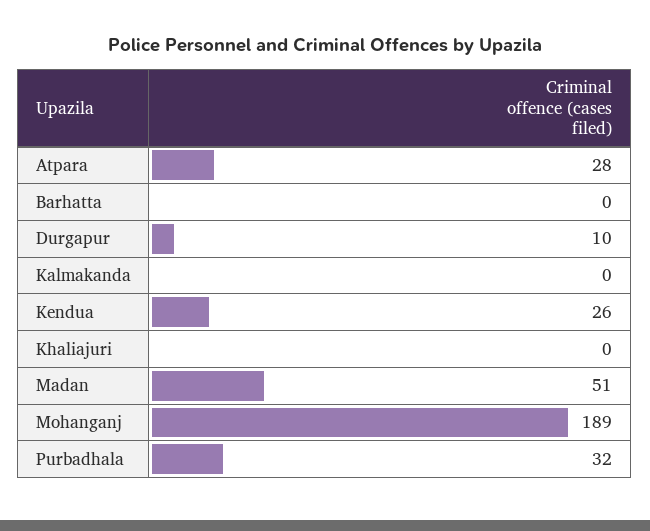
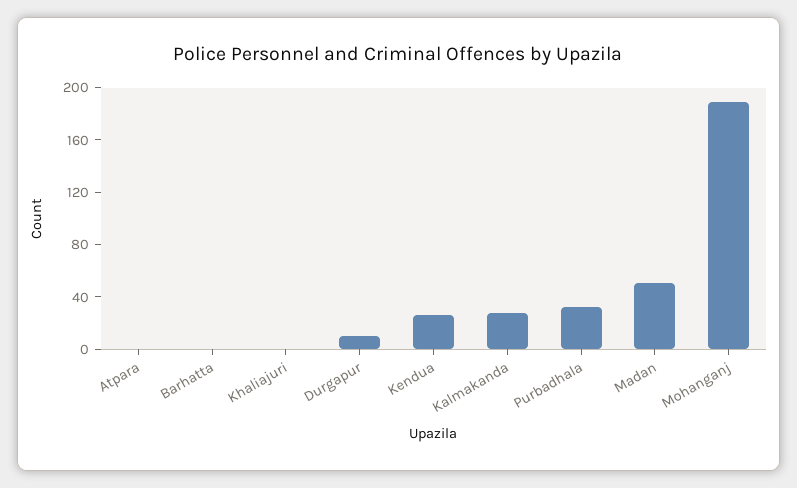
Atpara: 28 -> 0
Kalmakanda: 0 -> 30

